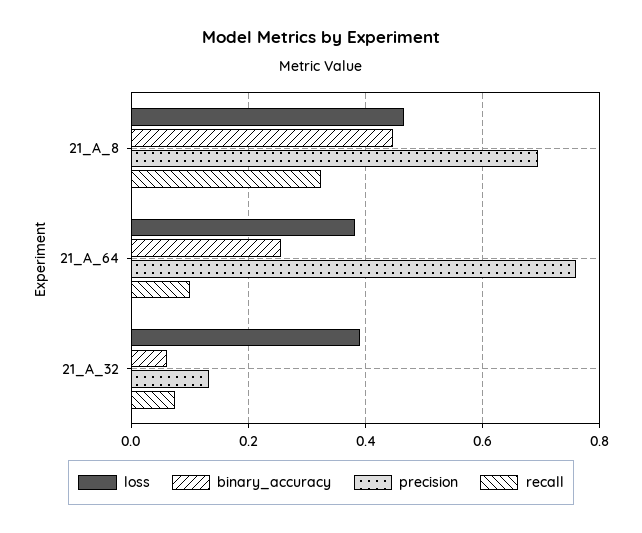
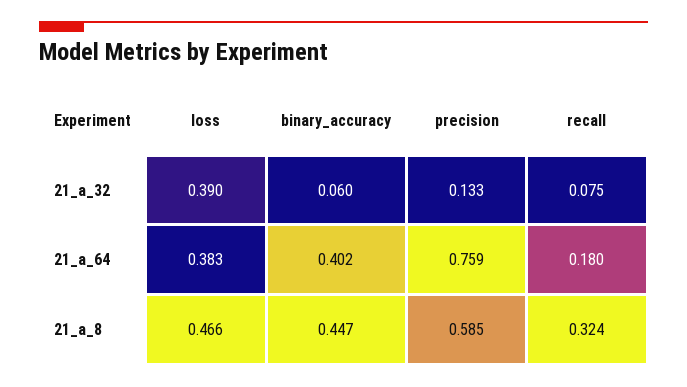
precision, 21_A_8: 0.7 -> 0.585
binary_accuracy, 21_A_64: 0.26 -> 0.402
recall, 21_A_64: 0.1 -> 0.18

